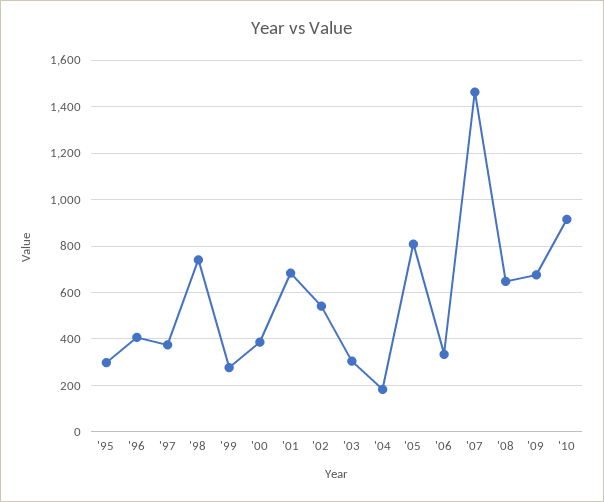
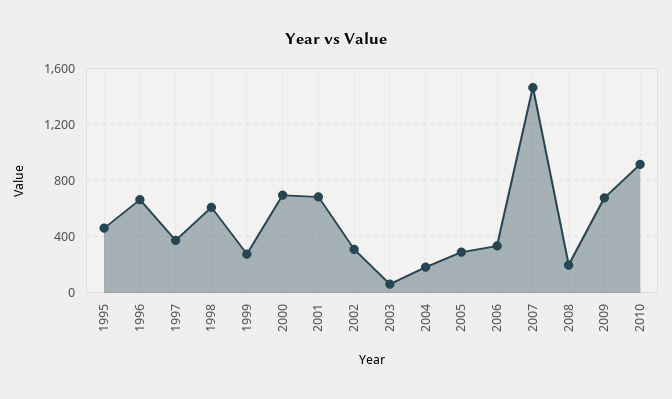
'95: 300 -> 450
'96: 400 -> 650
'98: 750 -> 600
'00: 400 -> 700
'02: 550 -> 300
'03: 300 -> 50
'05: 800 -> 300
'08: 650 -> 200

